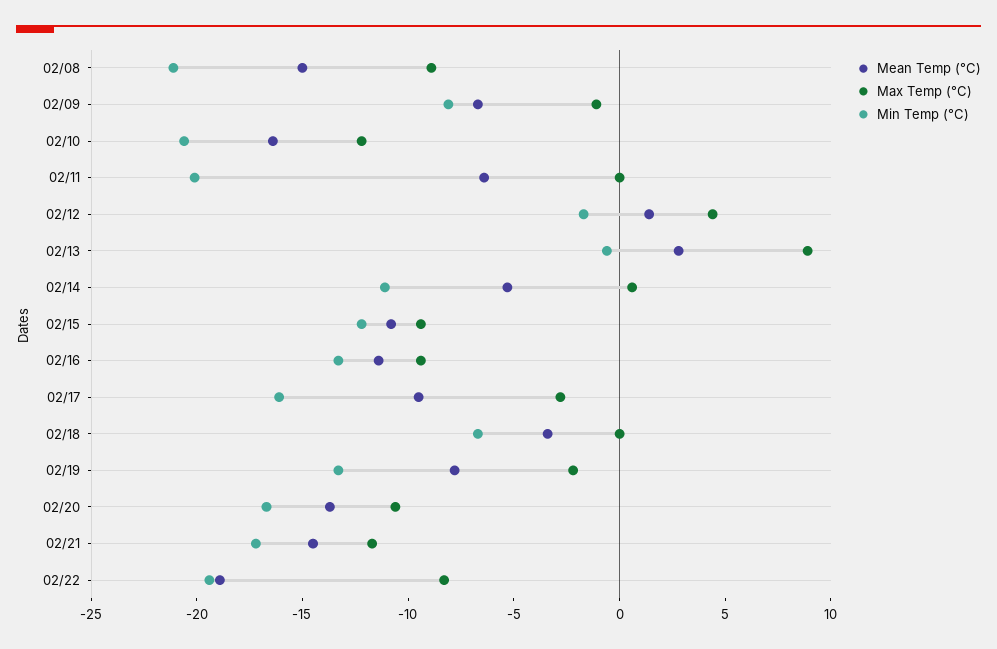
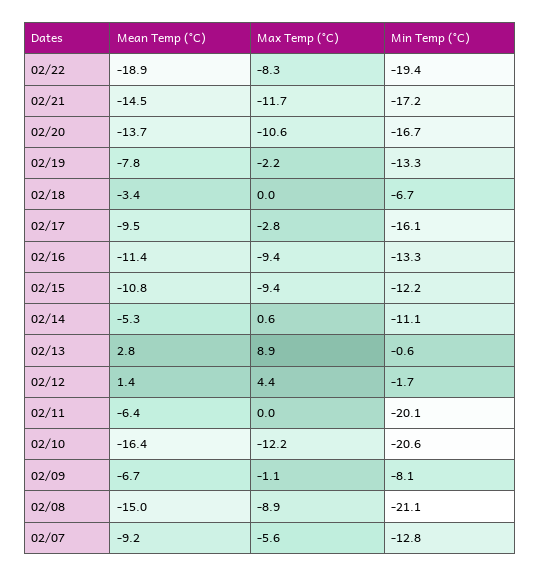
Mean Temp (°C), 02/07: none -> -9.2
Max Temp (°C), 02/07: none -> -5.6
Min Temp (°C), 02/07: none -> -12.8

